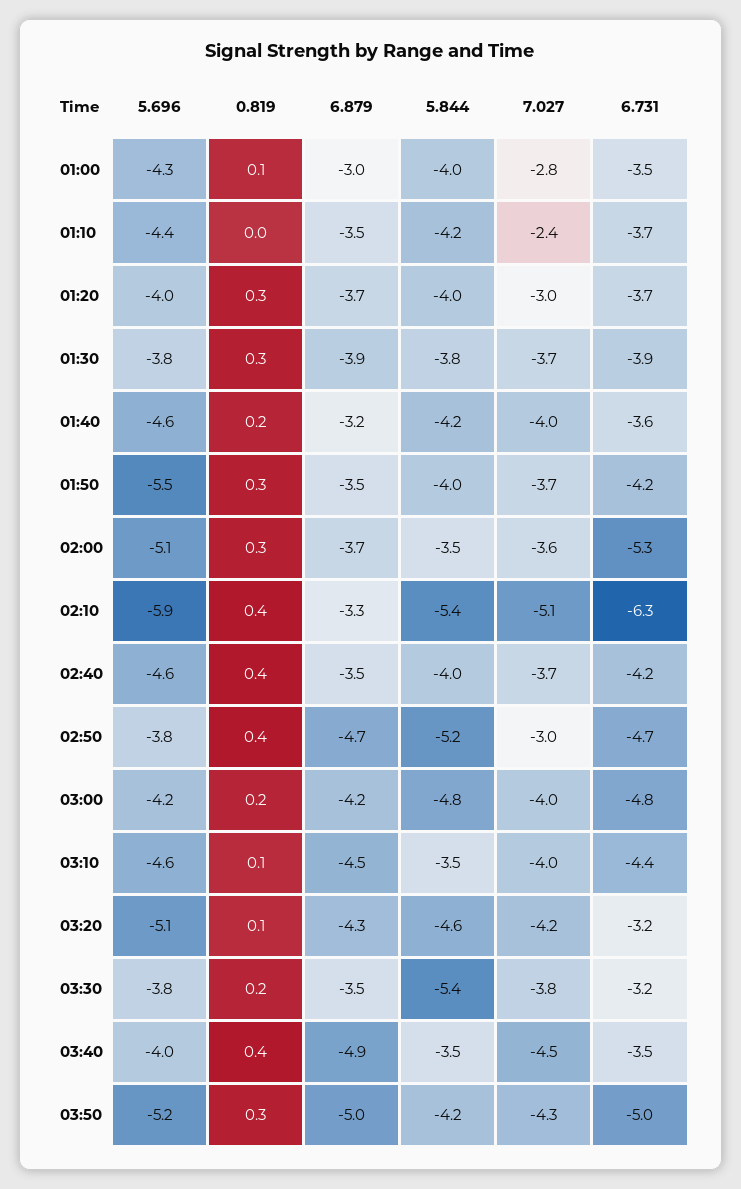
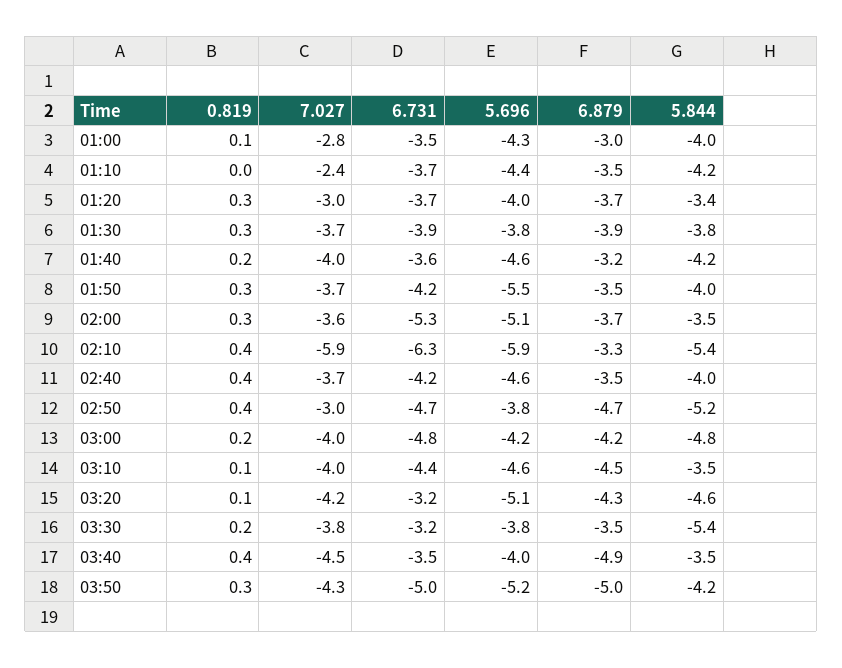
5.844, 01:20: -4 -> -3.4
7.027, 02:10: -5.1 -> -5.9

